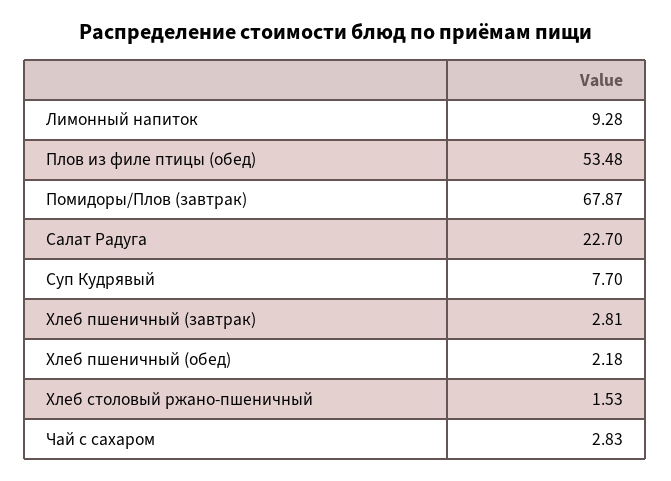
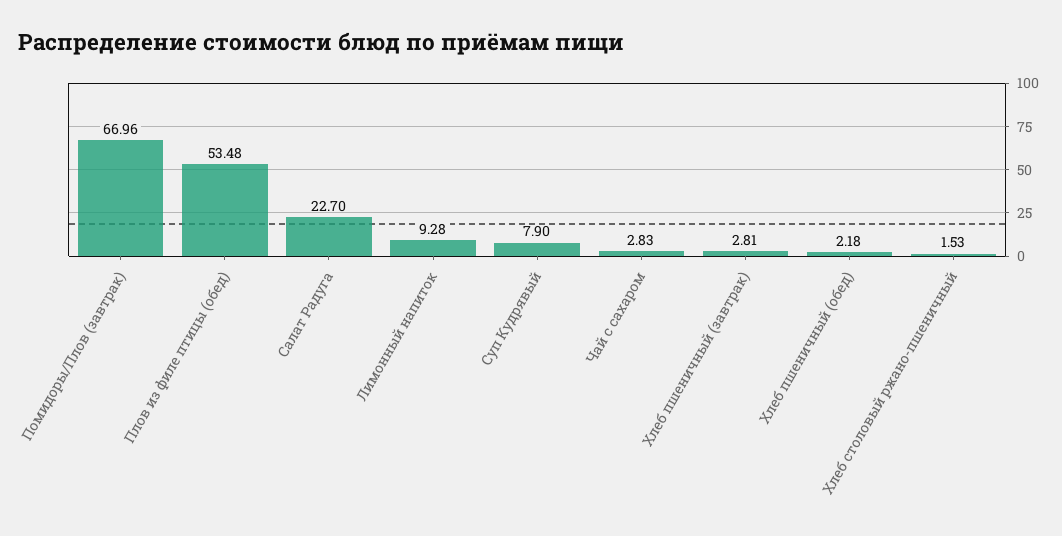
Помидоры/Плов (завтрак): 67.87 -> 66.96
Суп Кудрявый: 7.7 -> 7.9

